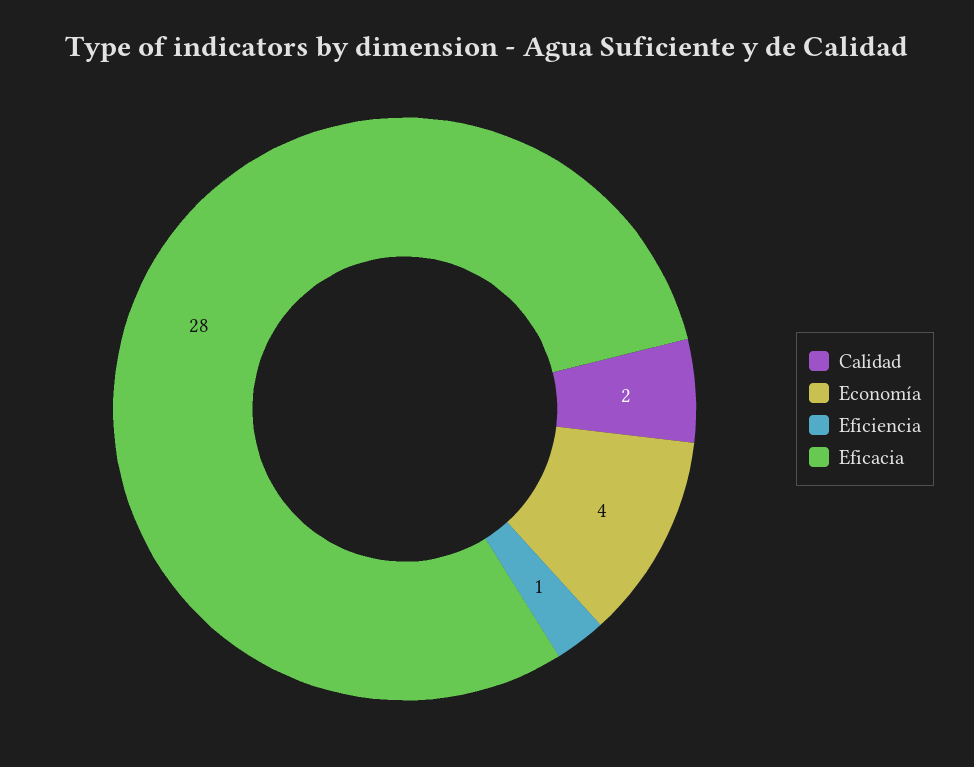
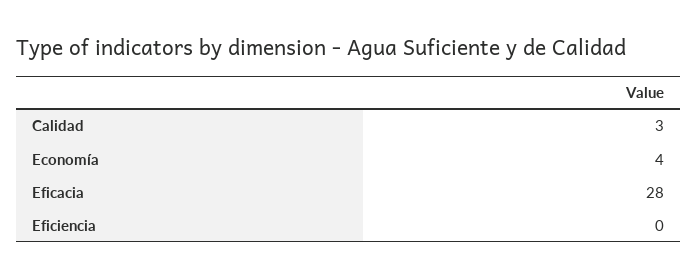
Calidad: 2 -> 3
Eficiencia: 1 -> 0

